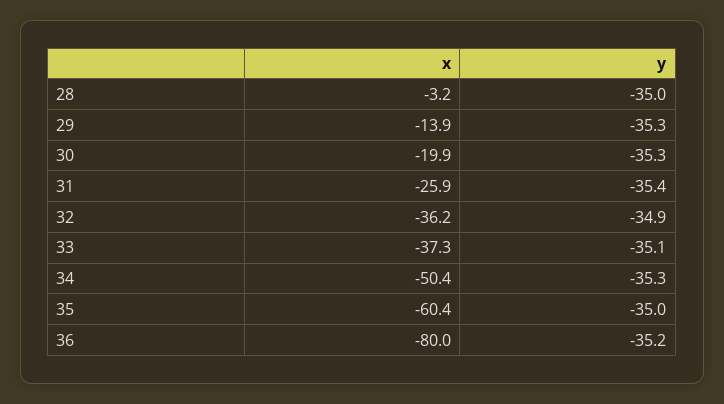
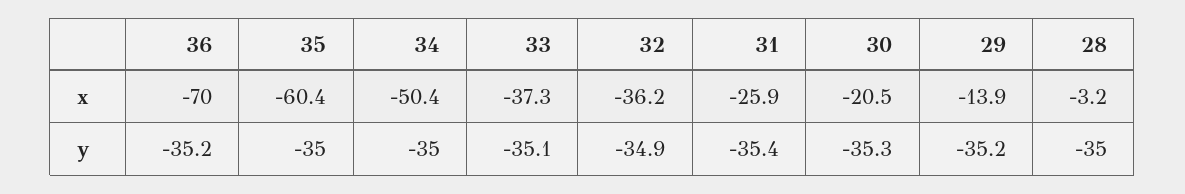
y, 29: -35.3 -> -35.2
x, 30: -19.9 -> -20.5
y, 34: -35.3 -> -35
x, 36: -80 -> -70

